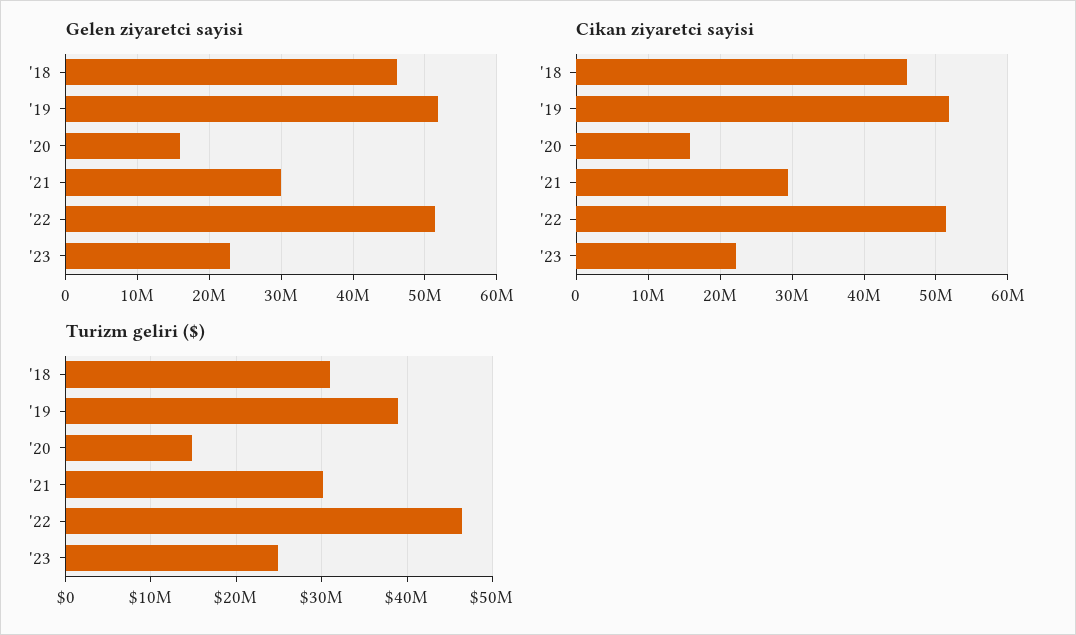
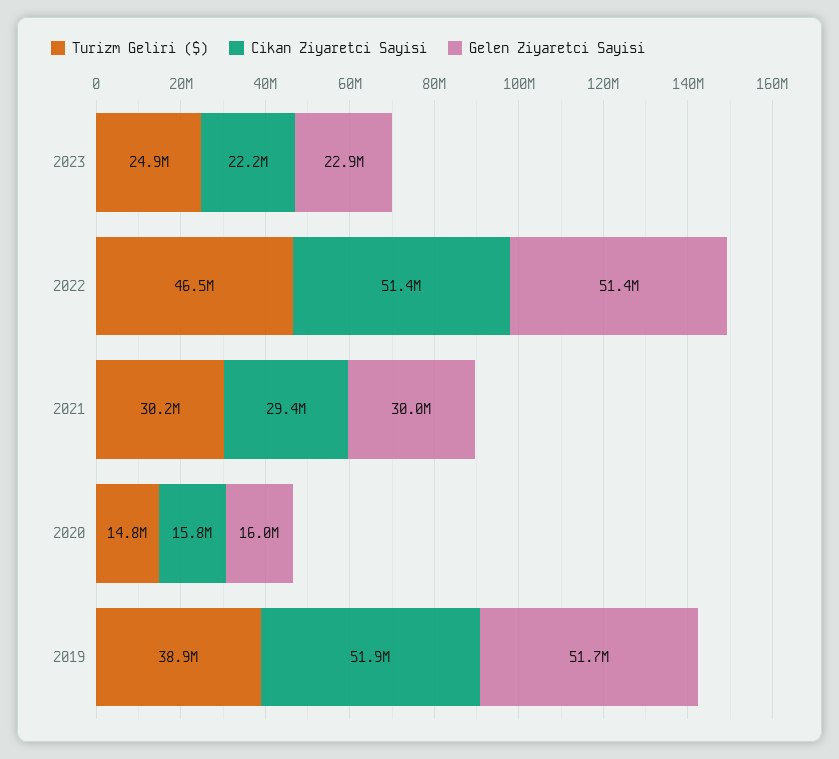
Gelen ziyaretci sayisi, '18: 46000000 -> none
Cikan ziyaretci sayisi, '18: 46000000 -> none
Turizm geliri ($), '18: 31000000 -> none

